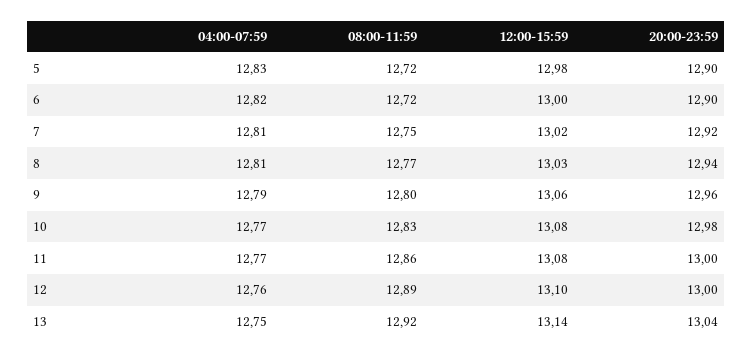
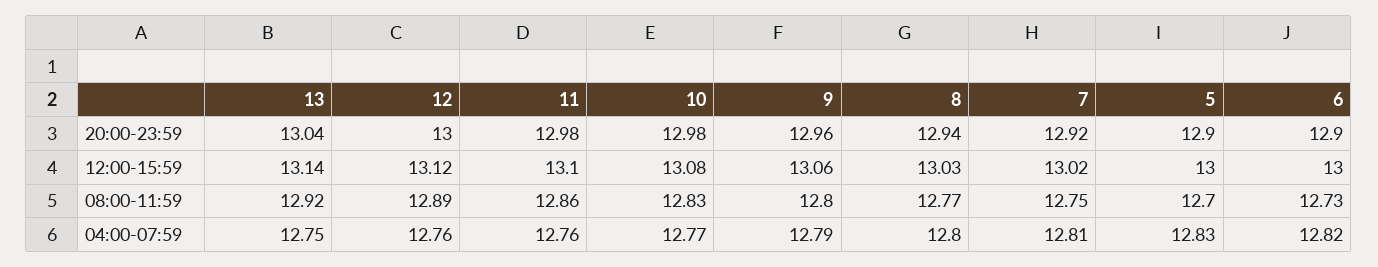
08:00-11:59, 5: 12.72 -> 12.7
12:00-15:59, 5: 12.98 -> 13
08:00-11:59, 6: 12.72 -> 12.73
04:00-07:59, 8: 12.81 -> 12.8
04:00-07:59, 11: 12.77 -> 12.76
12:00-15:59, 11: 13.08 -> 13.1
20:00-23:59, 11: 13 -> 12.98
12:00-15:59, 12: 13.1 -> 13.12

